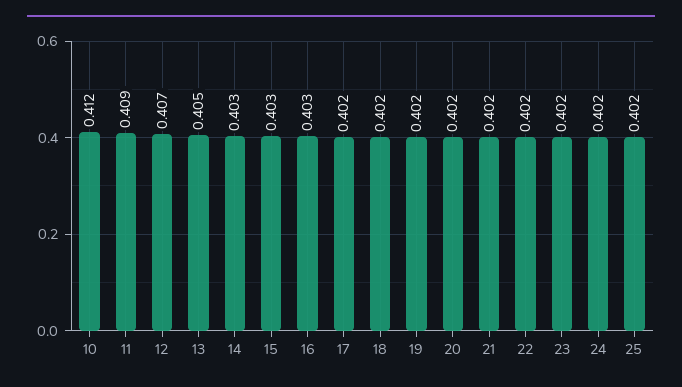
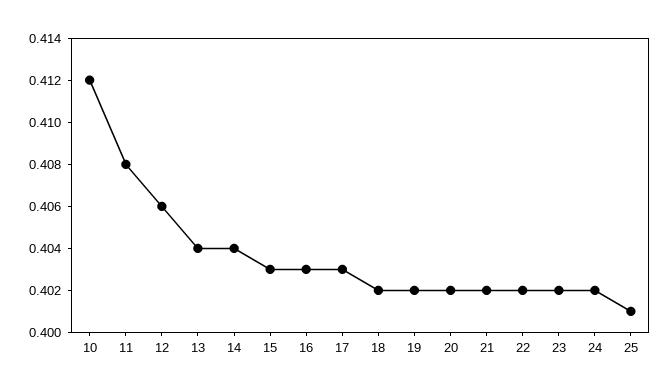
11: 0.409 -> 0.408
12: 0.407 -> 0.406
13: 0.405 -> 0.404
14: 0.403 -> 0.404
17: 0.402 -> 0.403
25: 0.402 -> 0.401

